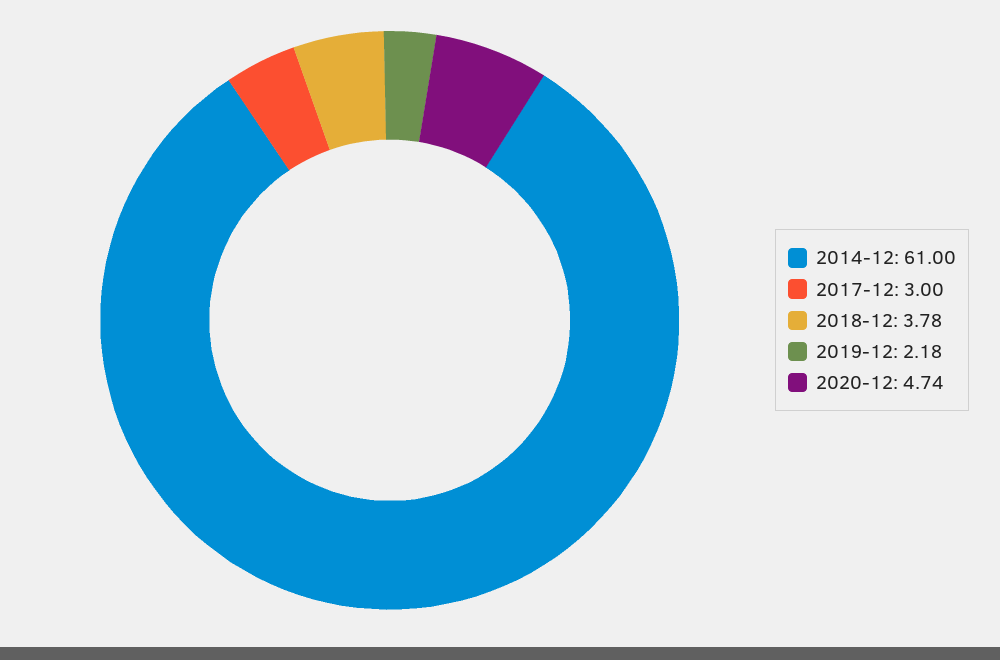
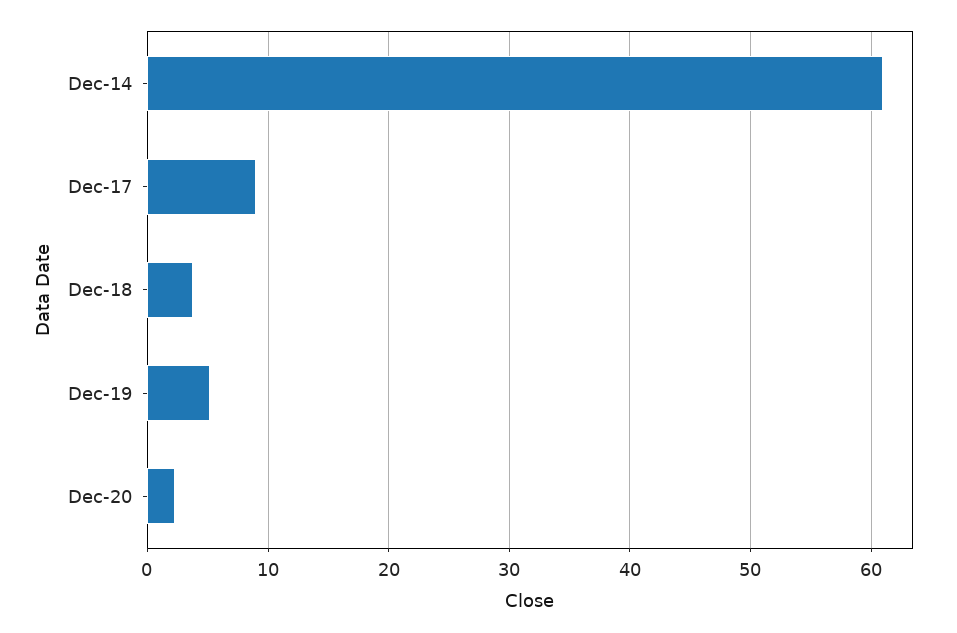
2017-12: 3 -> 9
2019-12: 2.18 -> 5
2020-12: 4.74 -> 2

